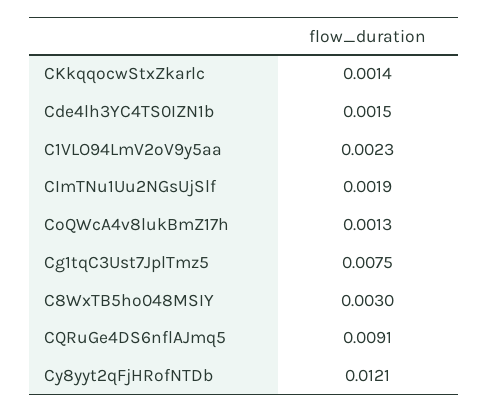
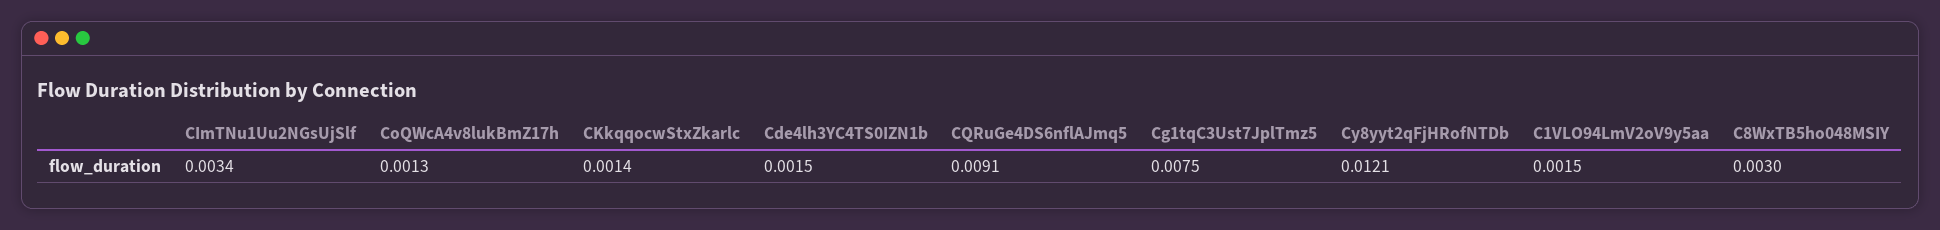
C1VLO94LmV2oV9y5aa: 0.0023 -> 0.0015
CImTNu1Uu2NGsUjSlf: 0.0019 -> 0.0034

